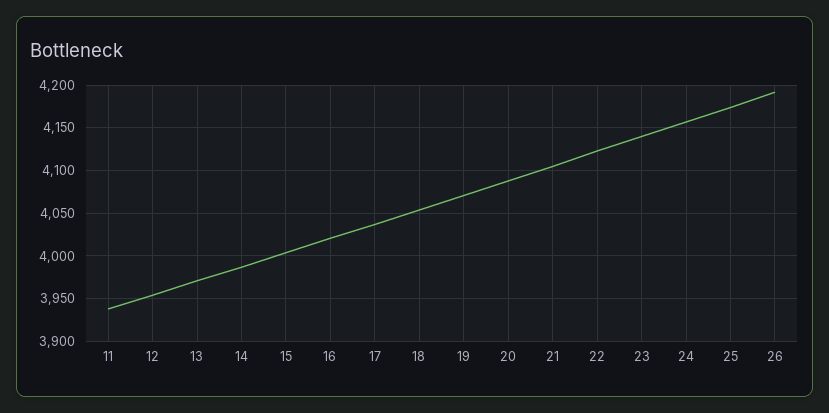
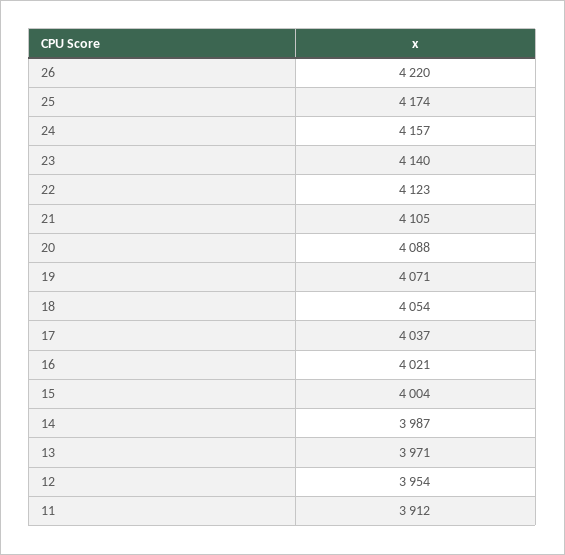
11: 3940 -> 3912
26: 4190 -> 4220

